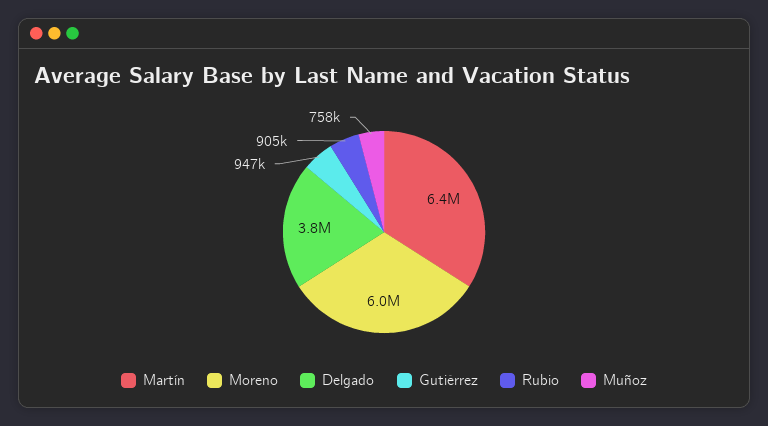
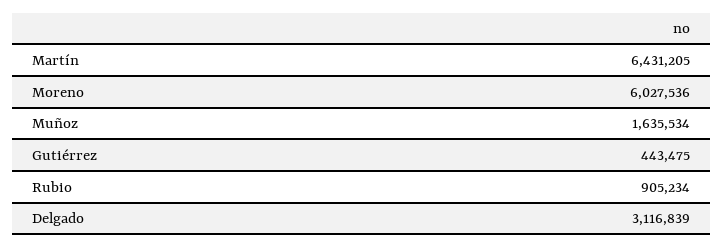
Delgado: 3800000 -> 3116839
Gutiérrez: 947000 -> 443475
Muñoz: 758000 -> 1635534

